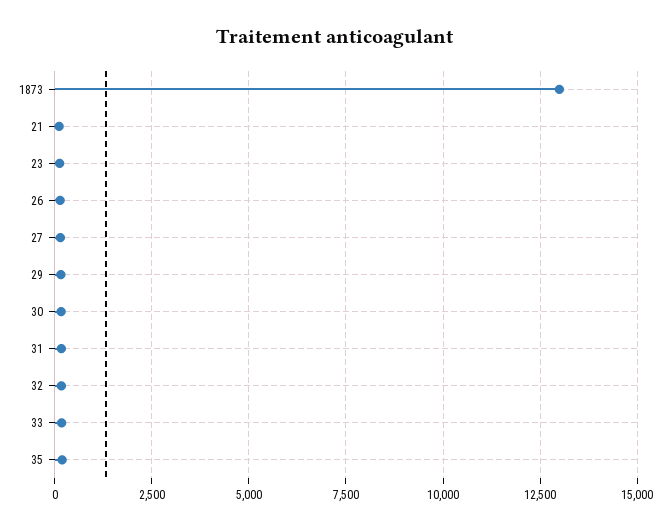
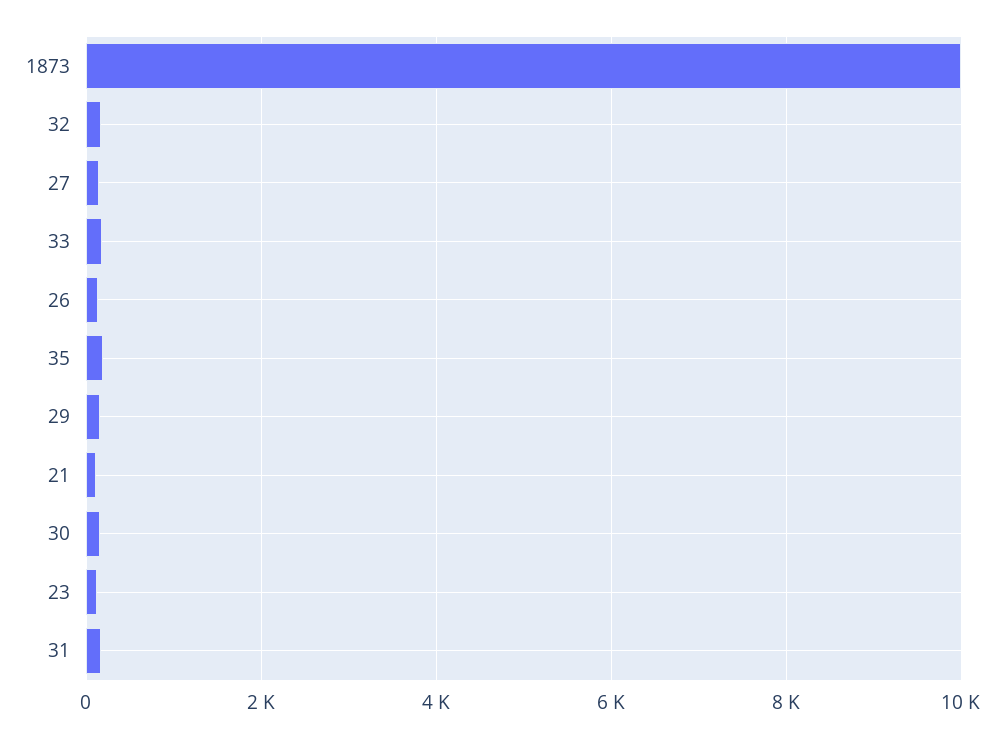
1873: 13000 -> 10000

